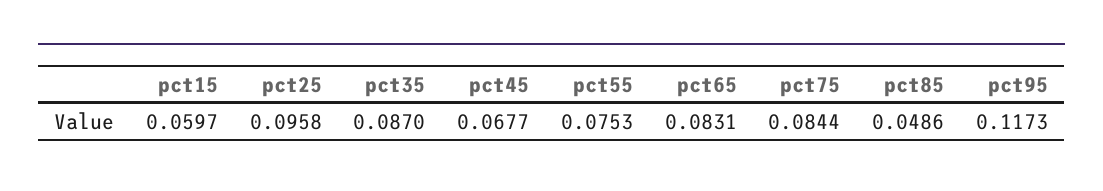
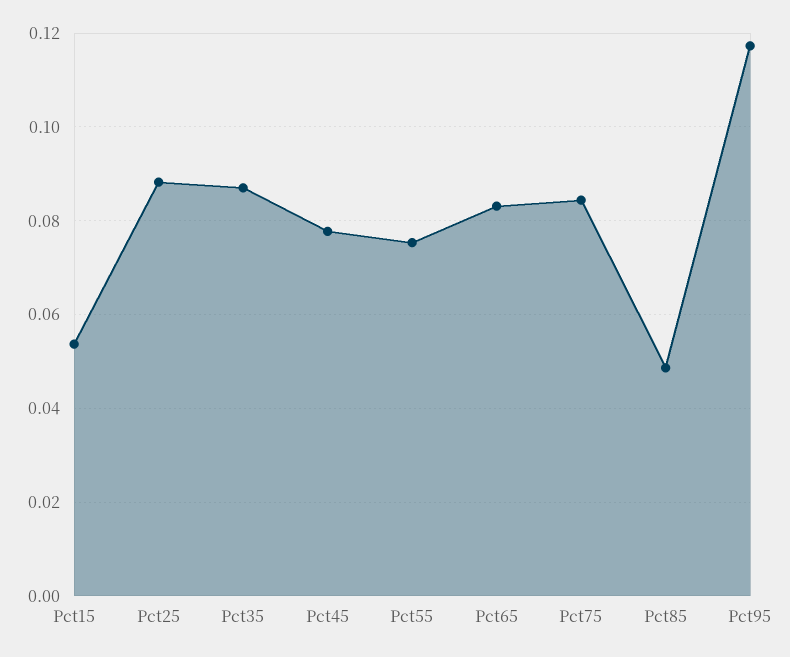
pct15: 0.0597 -> 0.054
pct25: 0.0958 -> 0.088
pct45: 0.0677 -> 0.078

